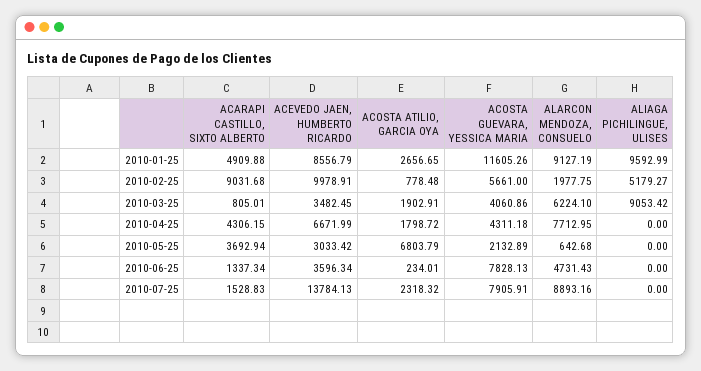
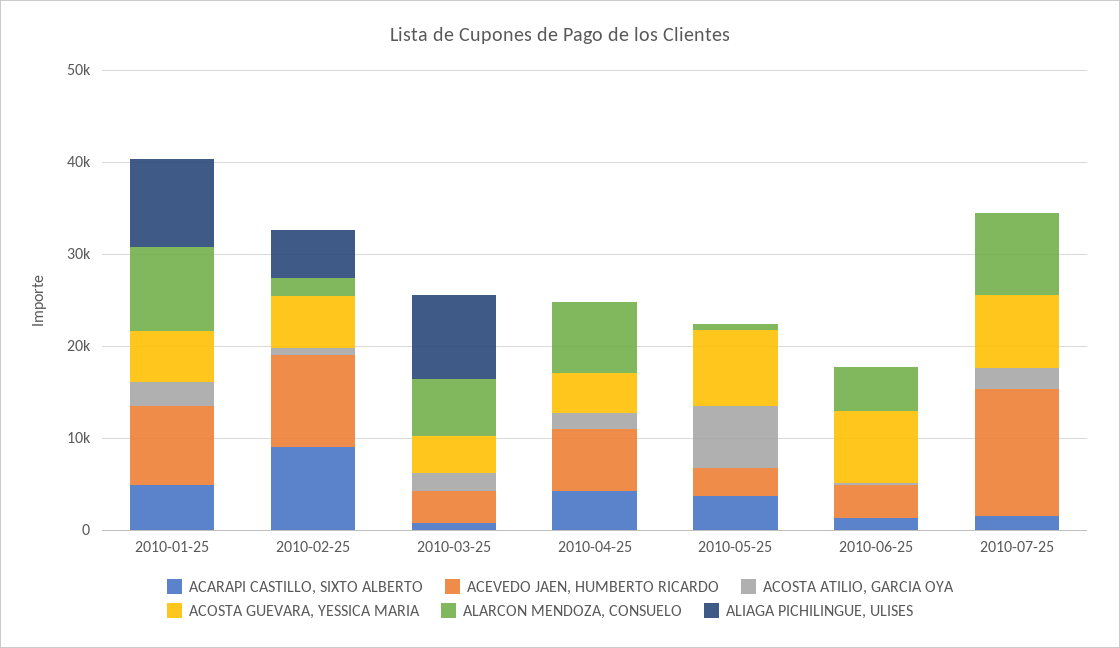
ACOSTA GUEVARA, YESSICA MARIA, 2010-01-25: 11605.26 -> 6000
ACOSTA GUEVARA, YESSICA MARIA, 2010-05-25: 2132.89 -> 8000

